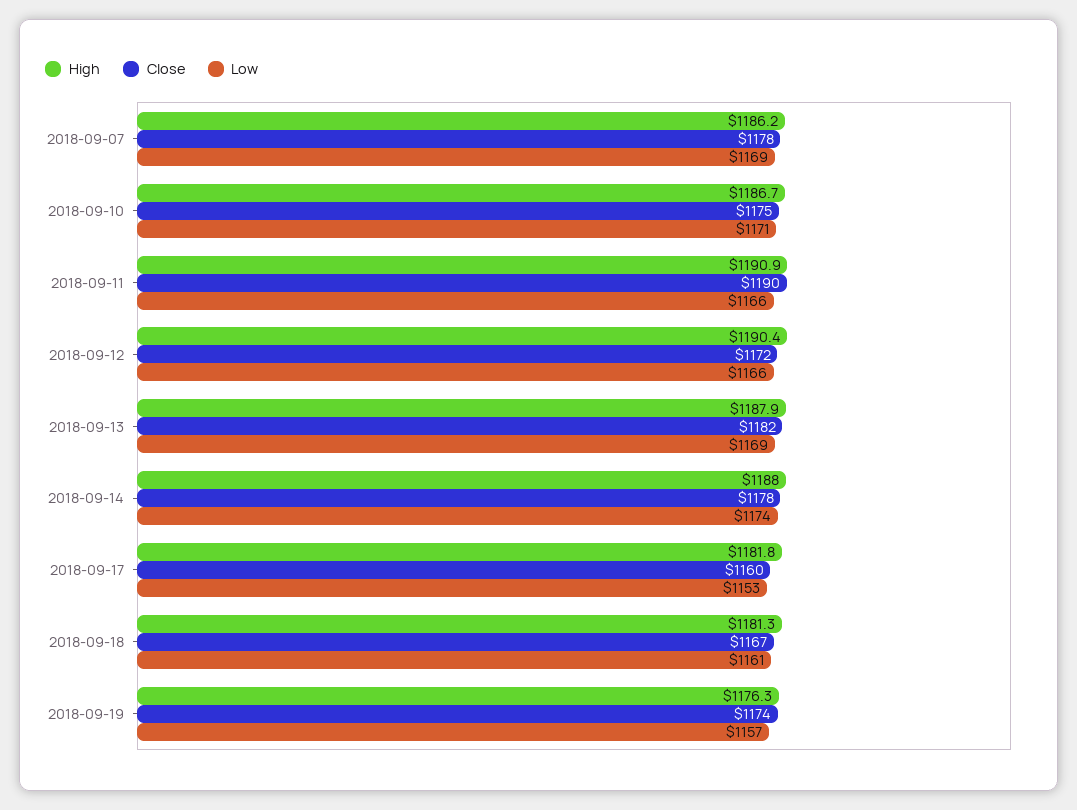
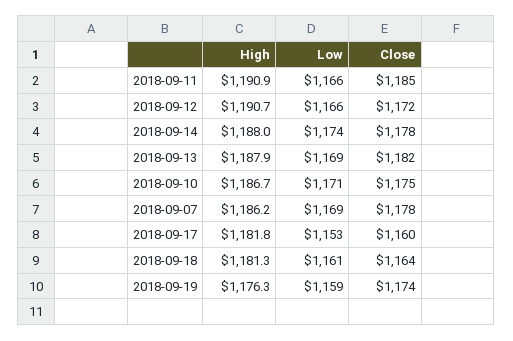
Close, 2018-09-11: 1190 -> 1185
High, 2018-09-12: 1190.4 -> 1190.7
Close, 2018-09-18: 1167 -> 1164
Low, 2018-09-19: 1157 -> 1159

